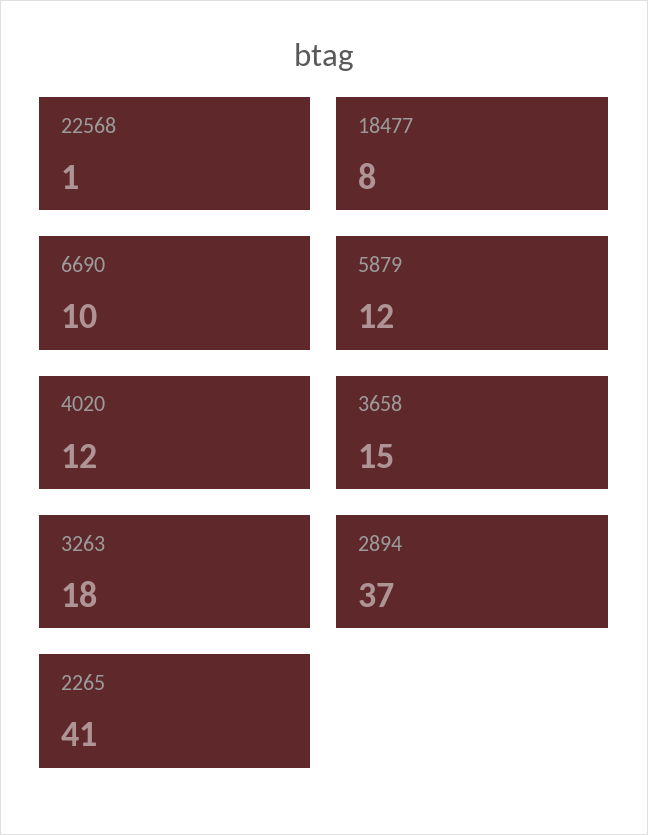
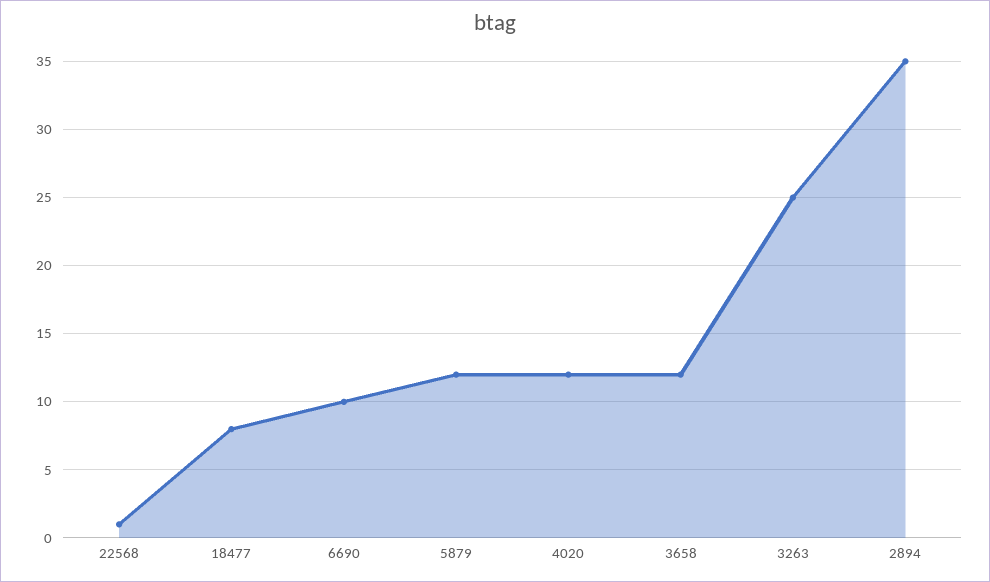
3658: 15 -> 12
3263: 18 -> 25
2894: 37 -> 35
2265: 41 -> none

